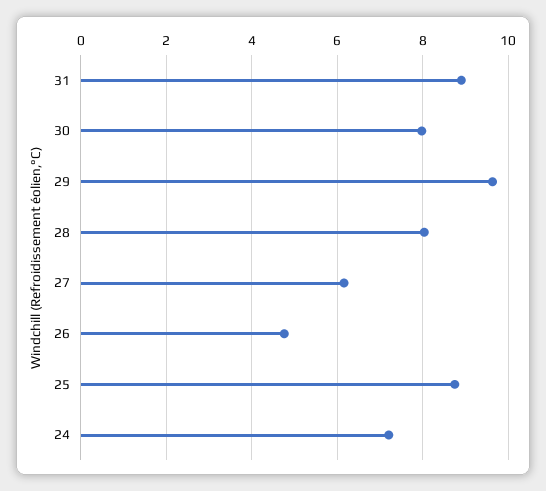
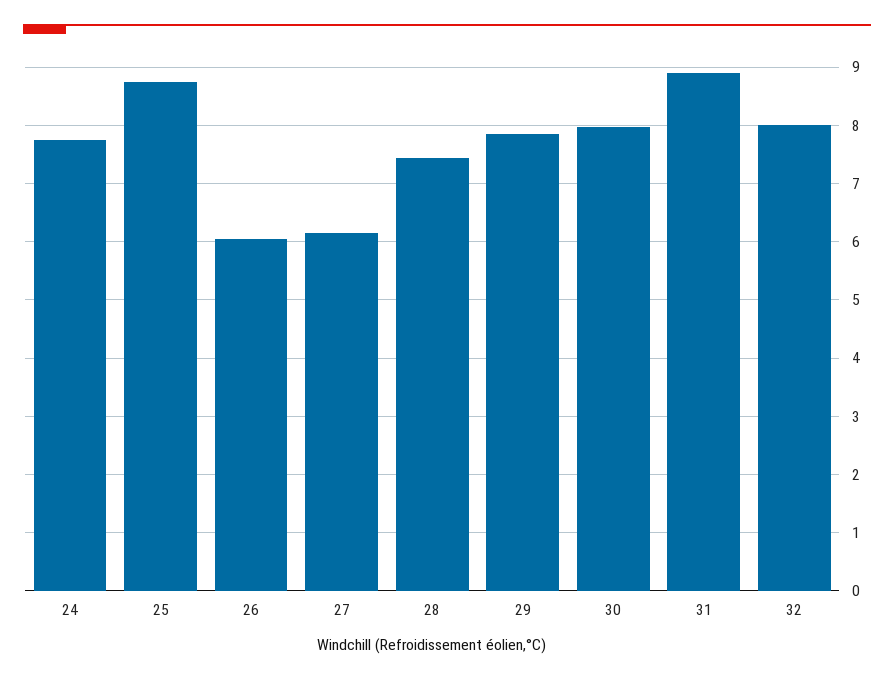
29: 9.6 -> 7.8
28: 8 -> 7.4
26: 4.8 -> 6
24: 7.2 -> 7.8
32: none -> 8

